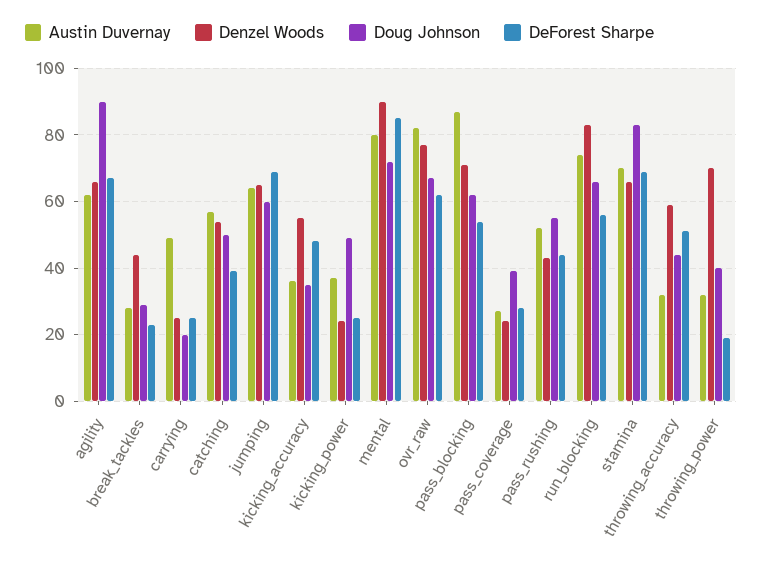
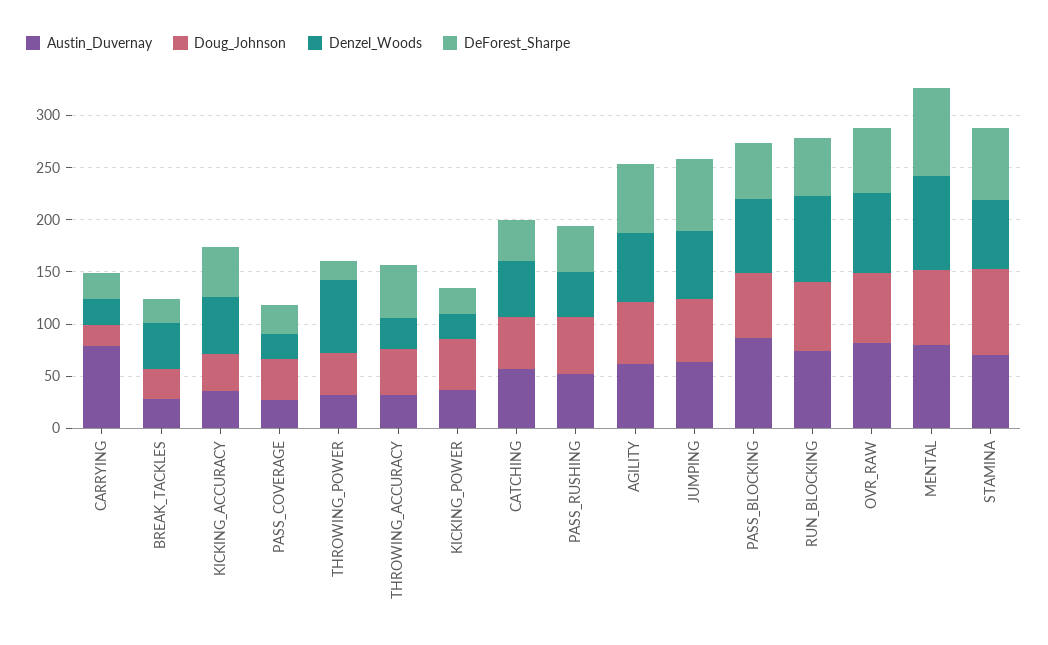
Doug Johnson, agility: 90 -> 60
Austin Duvernay, carrying: 50 -> 80
Denzel Woods, throwing_accuracy: 60 -> 30

